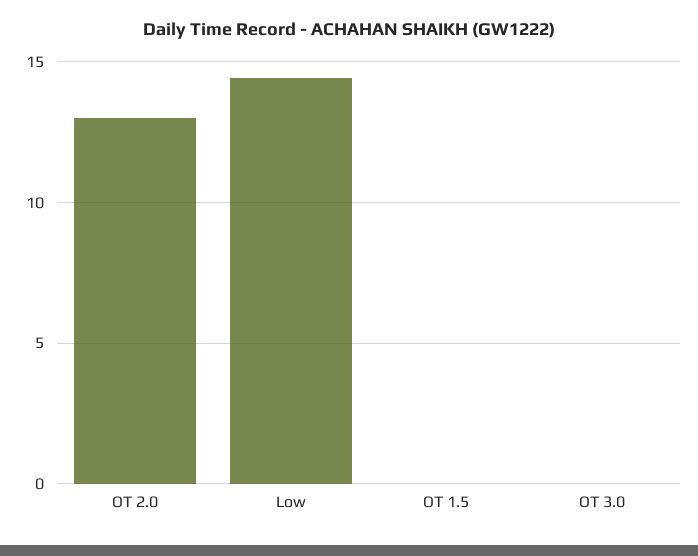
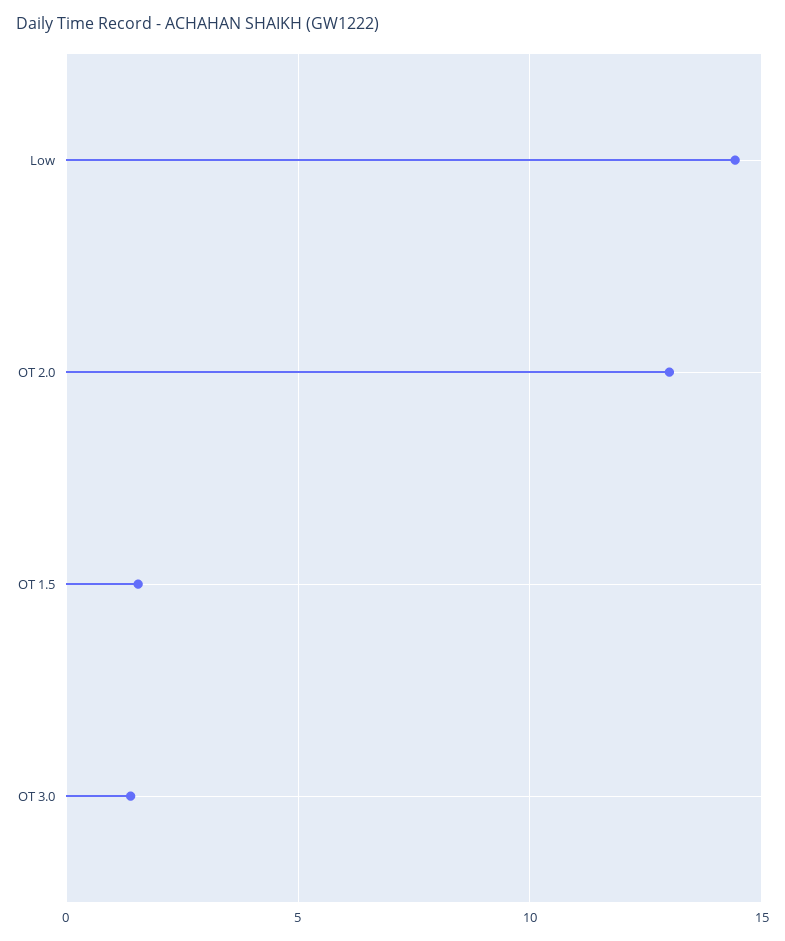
OT 1.5: 0 -> 1.5
OT 3.0: 0 -> 1.5

